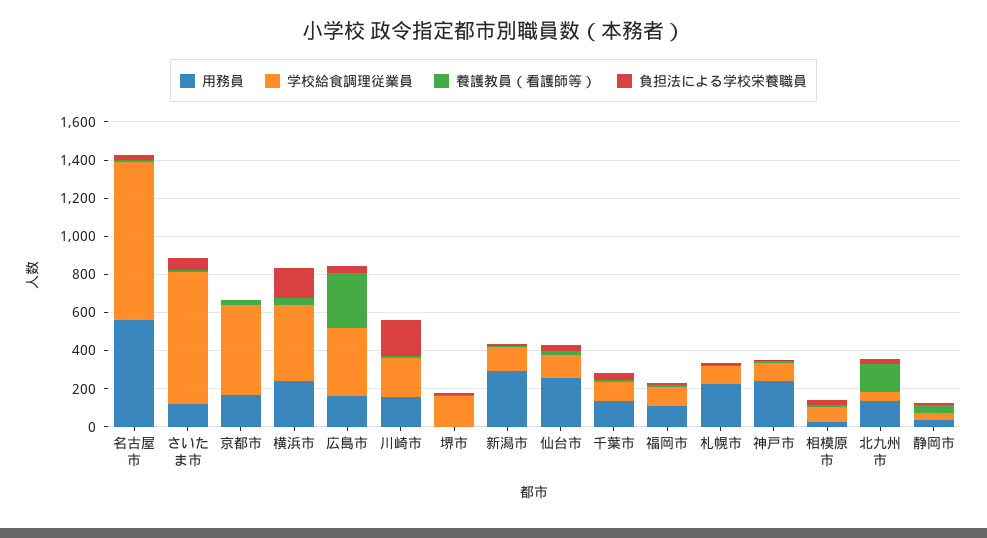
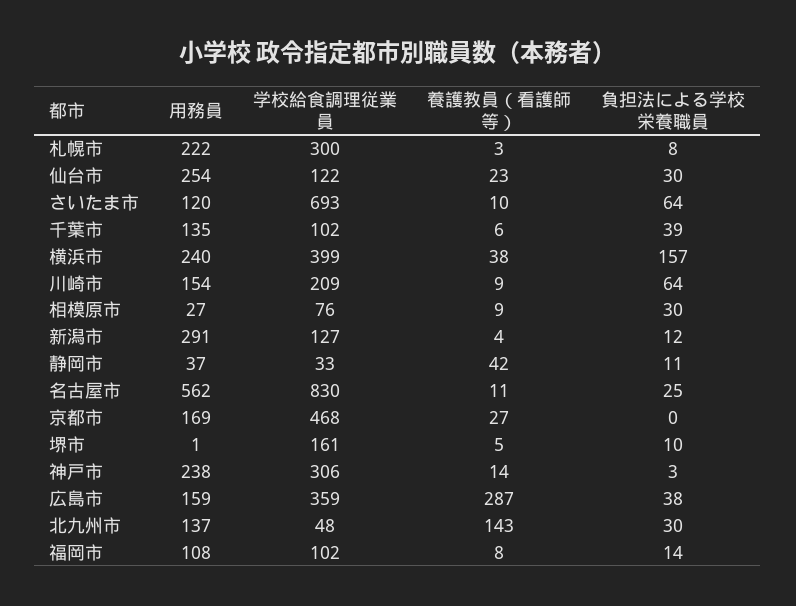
負担法による学校栄養職員, 川崎市: 200 -> 64
学校給食調理従業員, 札幌市: 100 -> 300
学校給食調理従業員, 神戸市: 100 -> 306

